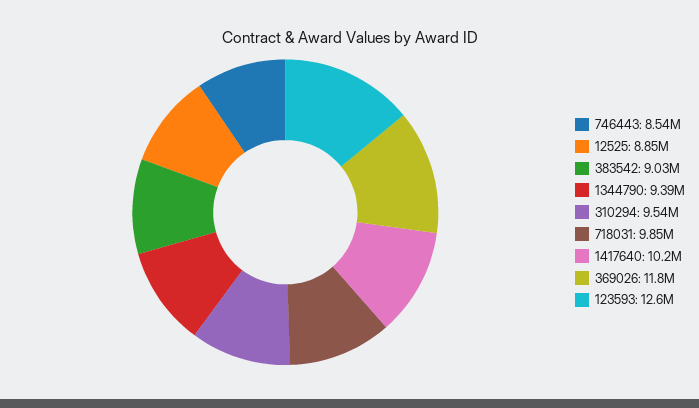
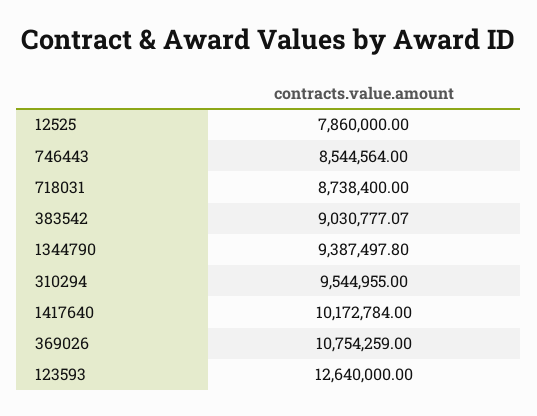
12525: 8850000 -> 7860000
718031: 9850000 -> 8738400
369026: 11800000 -> 10754259

